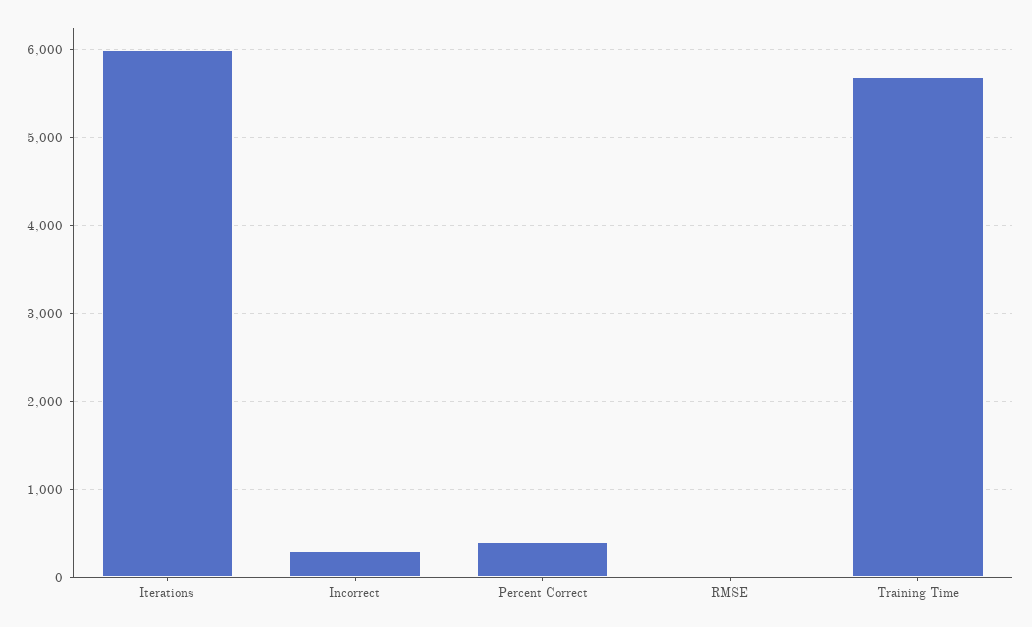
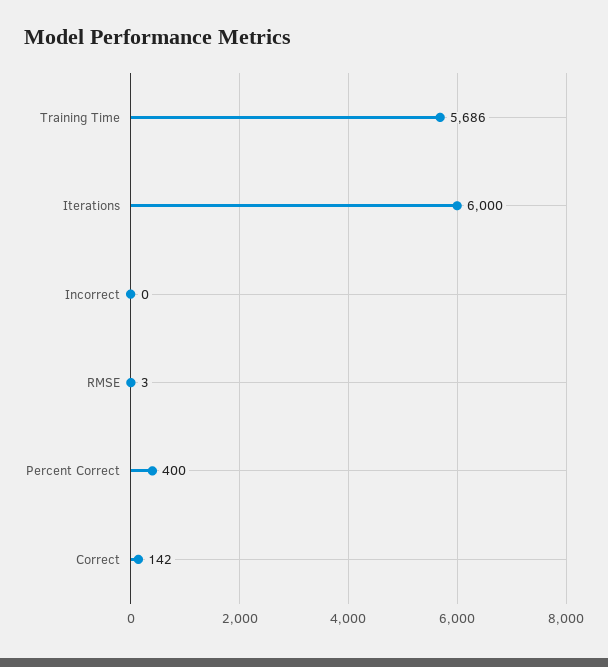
Incorrect: 300 -> 0
Correct: none -> 142

